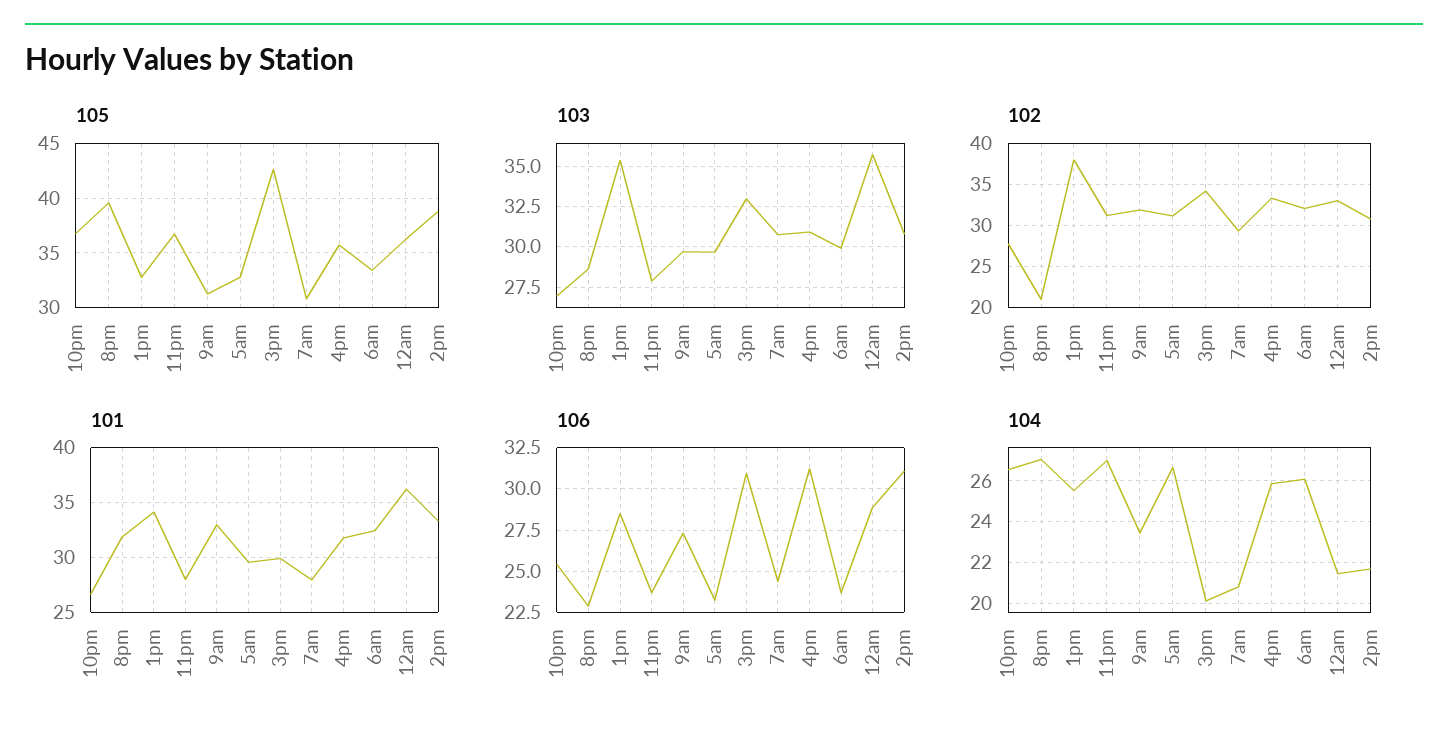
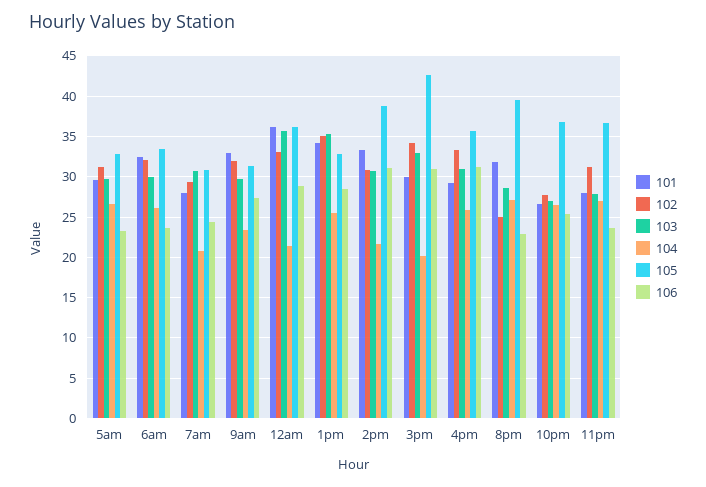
102, 8pm: 21 -> 25
102, 1pm: 38 -> 35
101, 4pm: 32 -> 29

